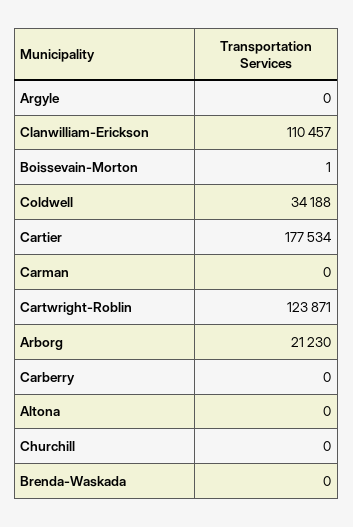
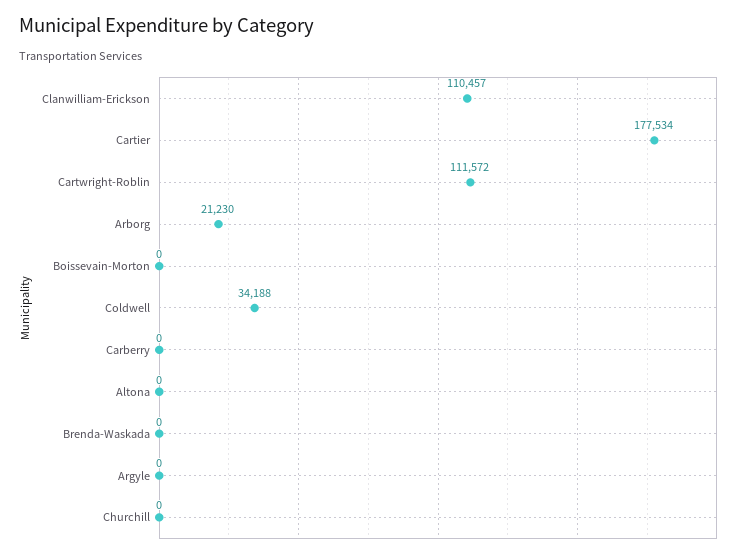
Boissevain-Morton: 1 -> 0
Carman: 0 -> none
Cartwright-Roblin: 123871 -> 111572

